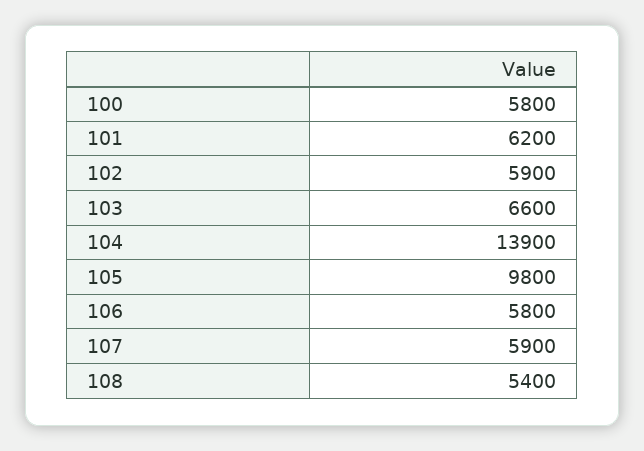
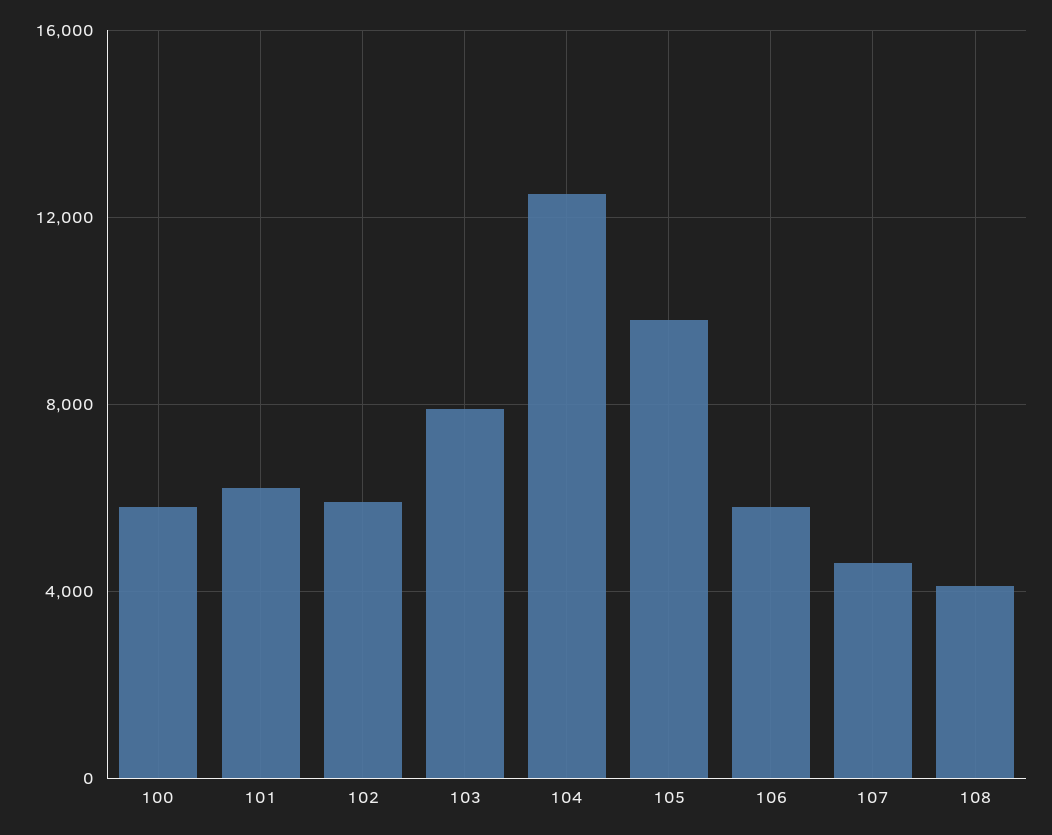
103: 6600 -> 8000
104: 13900 -> 12500
107: 5900 -> 4500
108: 5400 -> 4000

